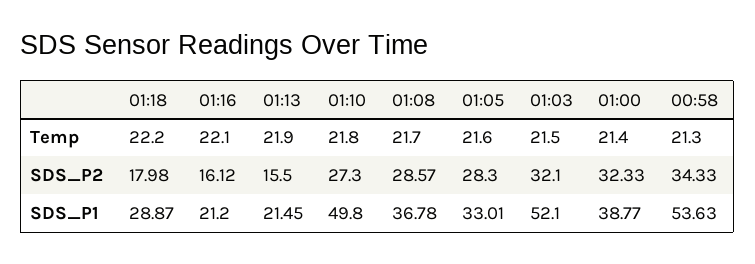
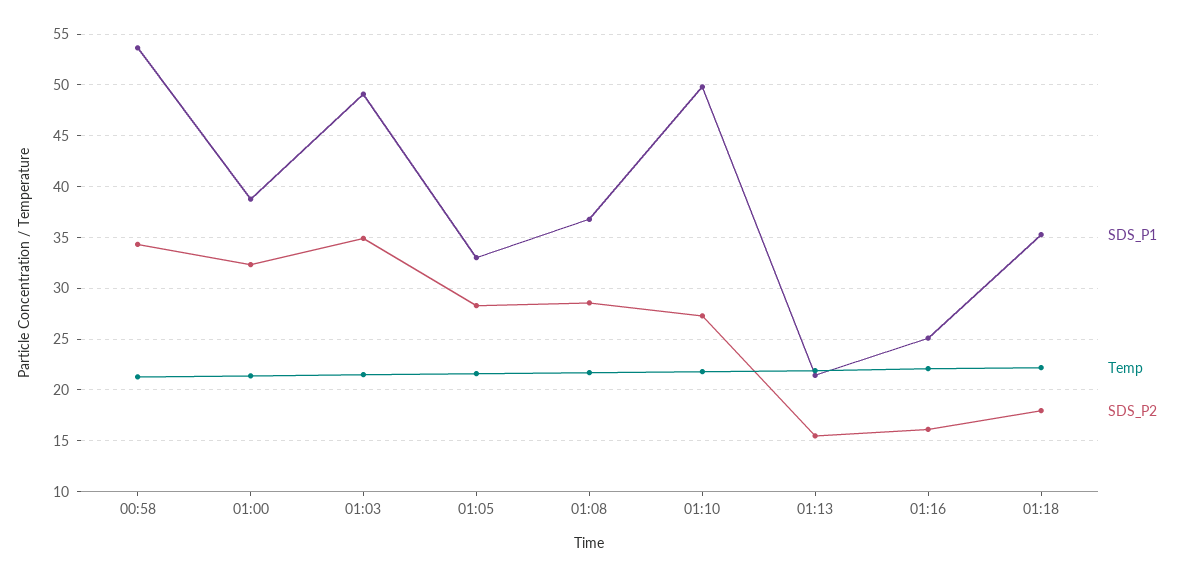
SDS_P2, 01:03: 32.1 -> 35
SDS_P1, 01:18: 28.87 -> 35
SDS_P1, 01:16: 21.2 -> 25
SDS_P1, 01:03: 52.1 -> 49

